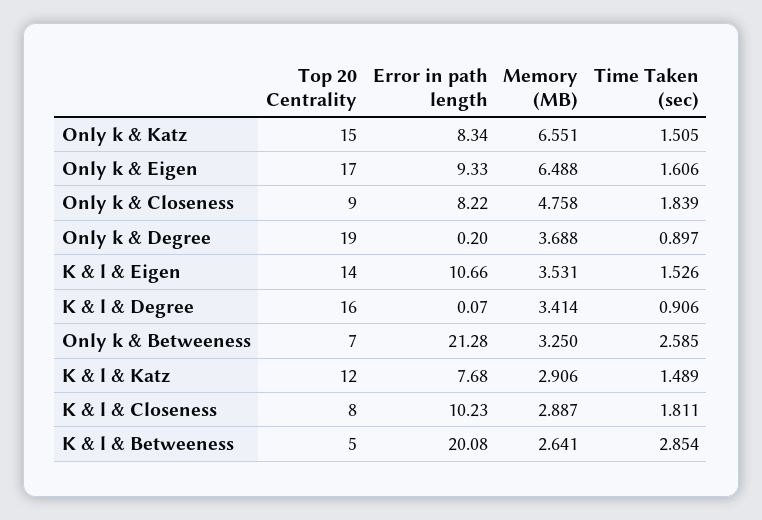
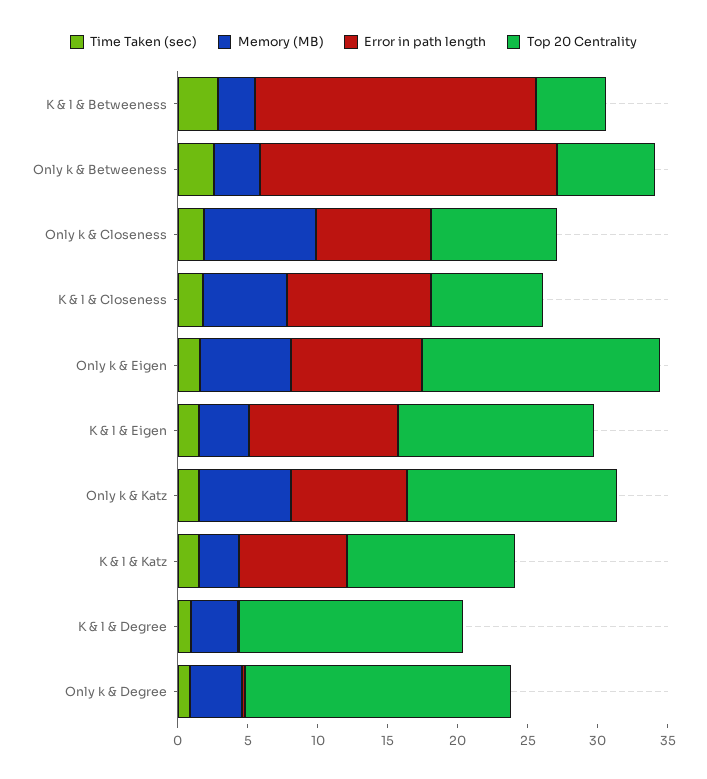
Memory (MB), Only k & Closeness: 4.758 -> 8
Memory (MB), K & l & Closeness: 2.887 -> 6

